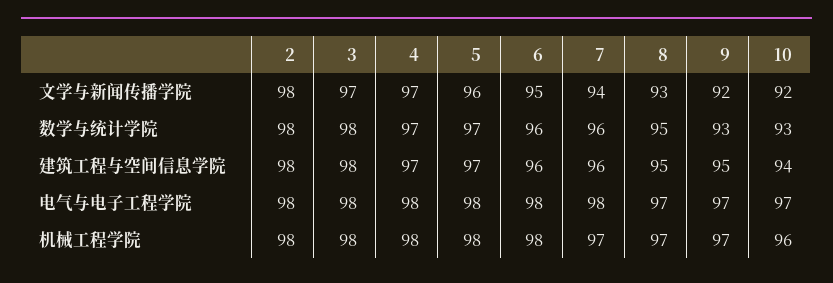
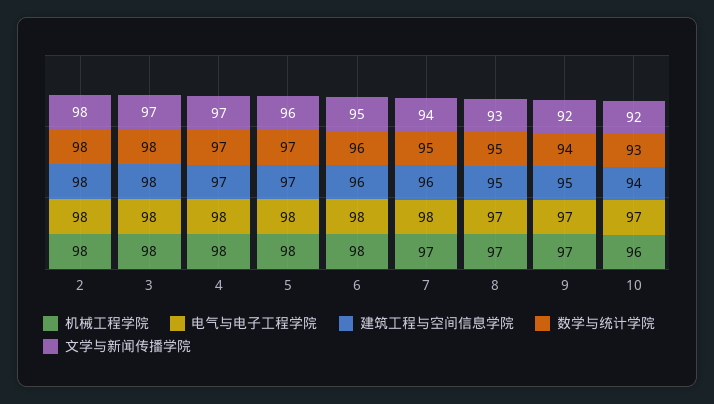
数学与统计学院, 7: 96 -> 95
数学与统计学院, 9: 93 -> 94

